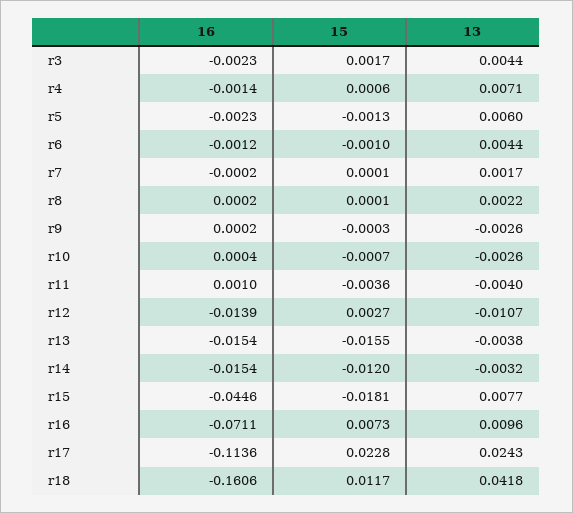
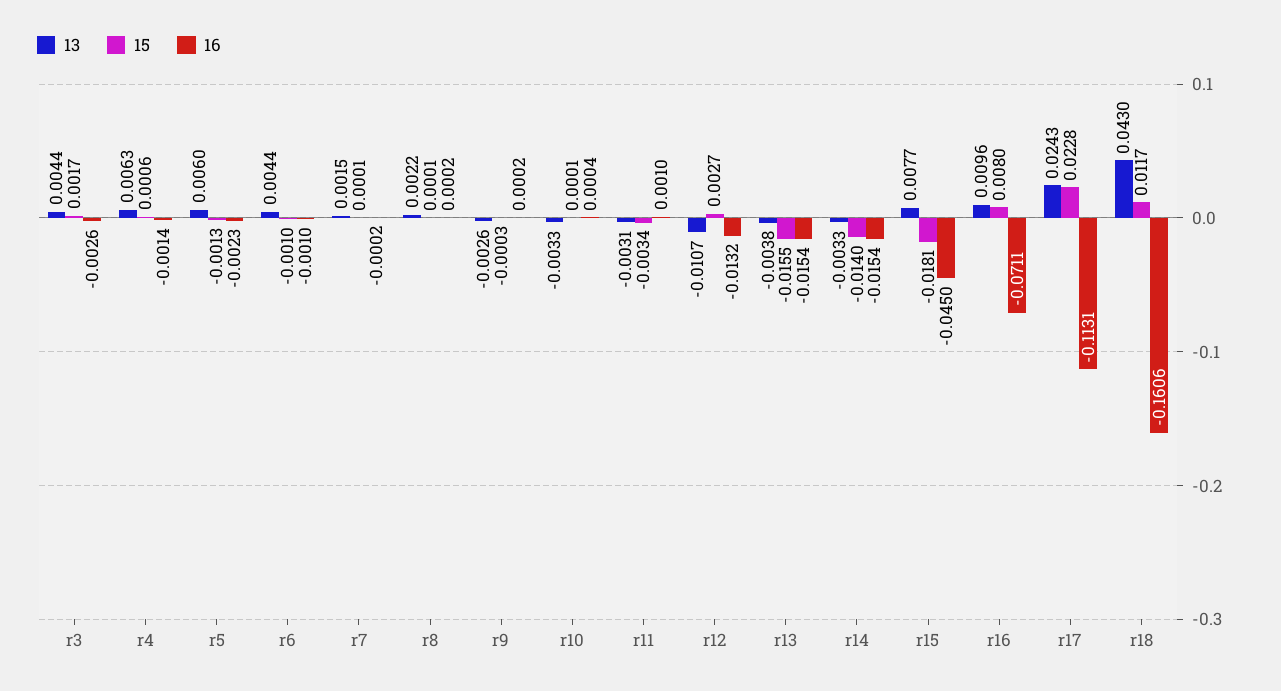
16, r3: -0.0023 -> -0.0026
13, r4: 0.0071 -> 0.0063
16, r6: -0.0012 -> -0.001
13, r7: 0.0017 -> 0.0015
15, r10: -0.0007 -> 0.0001
13, r10: -0.0026 -> -0.0033
15, r11: -0.0036 -> -0.0034
13, r11: -0.004 -> -0.0031
16, r12: -0.0139 -> -0.0132
15, r14: -0.012 -> -0.014
13, r14: -0.0032 -> -0.0033
16, r15: -0.0446 -> -0.045
15, r16: 0.0073 -> 0.008
16, r17: -0.1136 -> -0.1131
13, r18: 0.0418 -> 0.043

